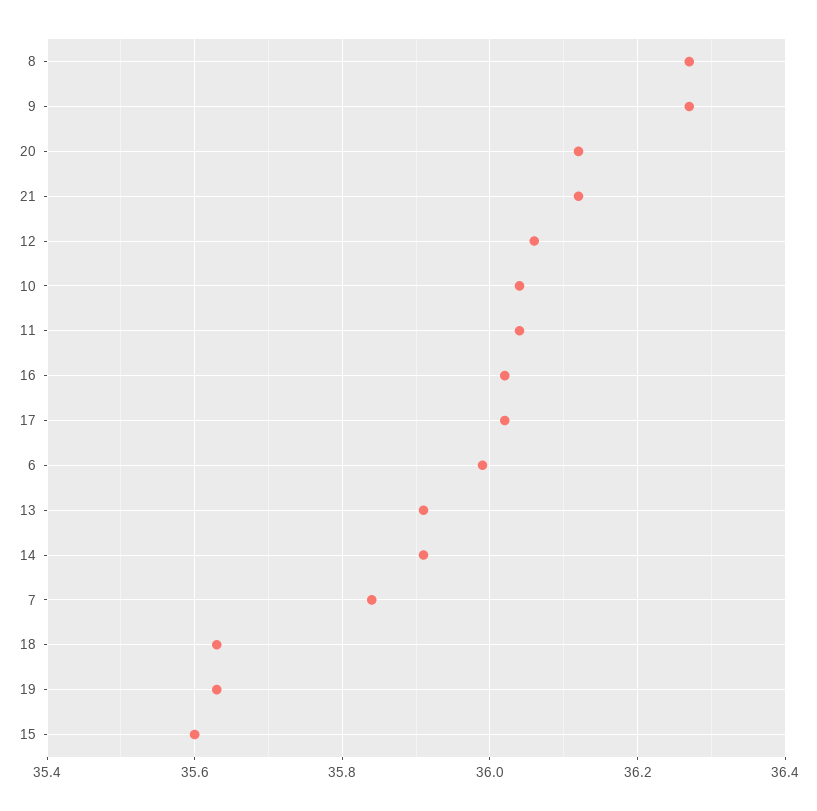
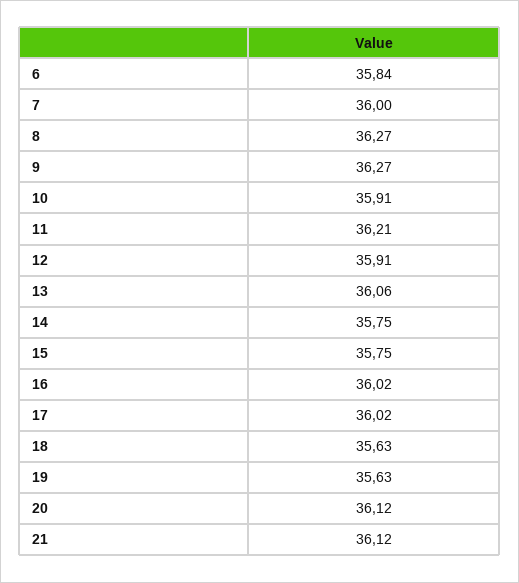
12: 36.05 -> 35.91
10: 36.05 -> 35.91
11: 36.05 -> 36.21
6: 36 -> 35.84
13: 35.9 -> 36.06
14: 35.9 -> 35.75
7: 35.85 -> 36
15: 35.6 -> 35.75

